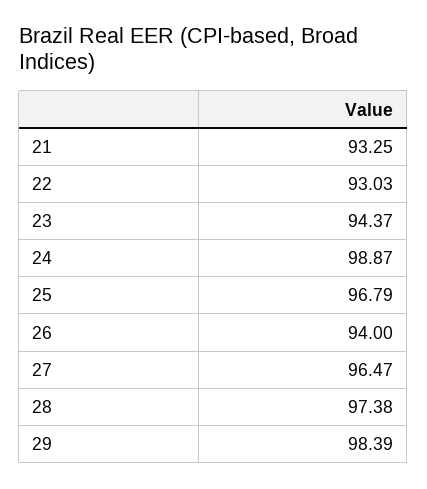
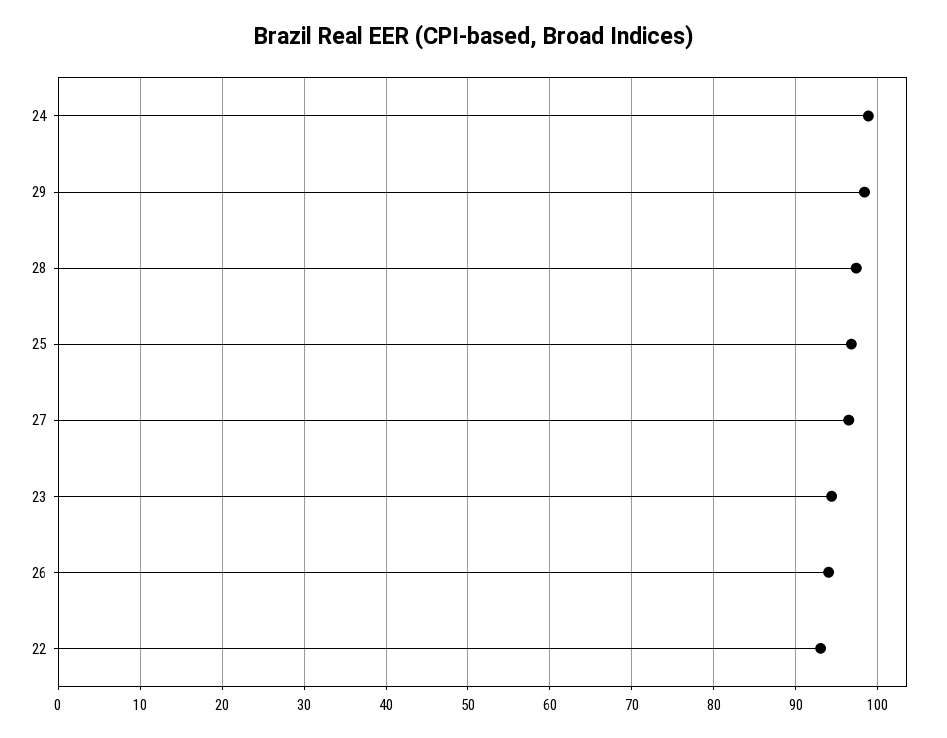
21: 93.25 -> none

